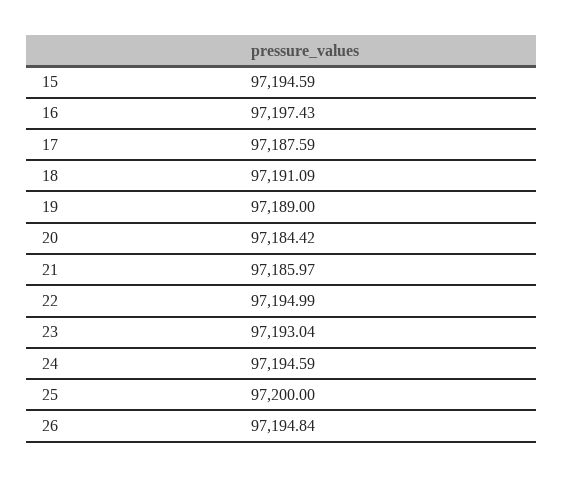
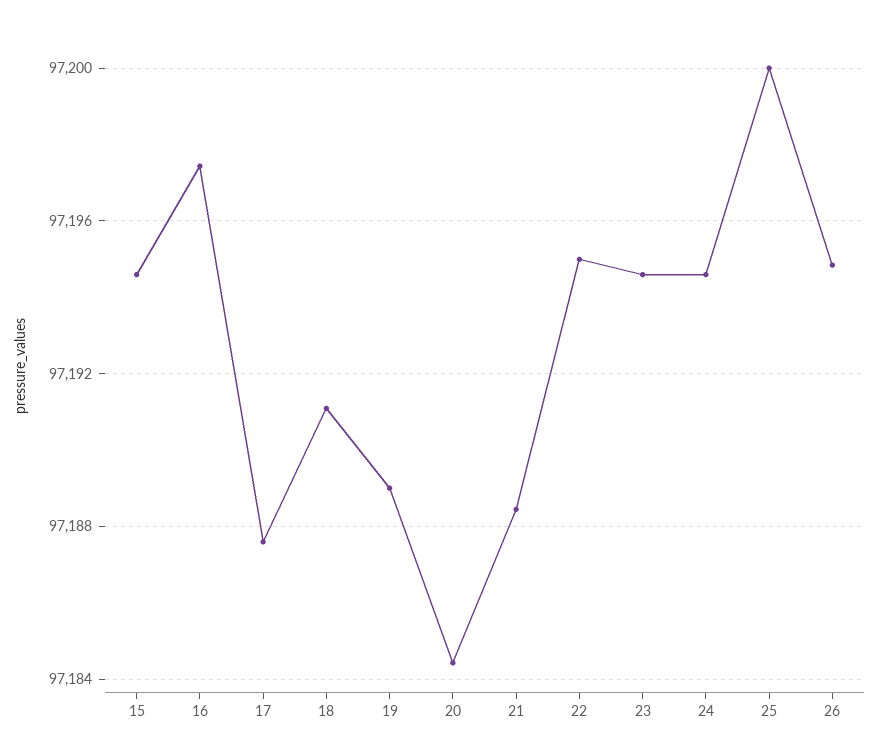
21: 97185.97 -> 97188.5
23: 97193.04 -> 97194.5

